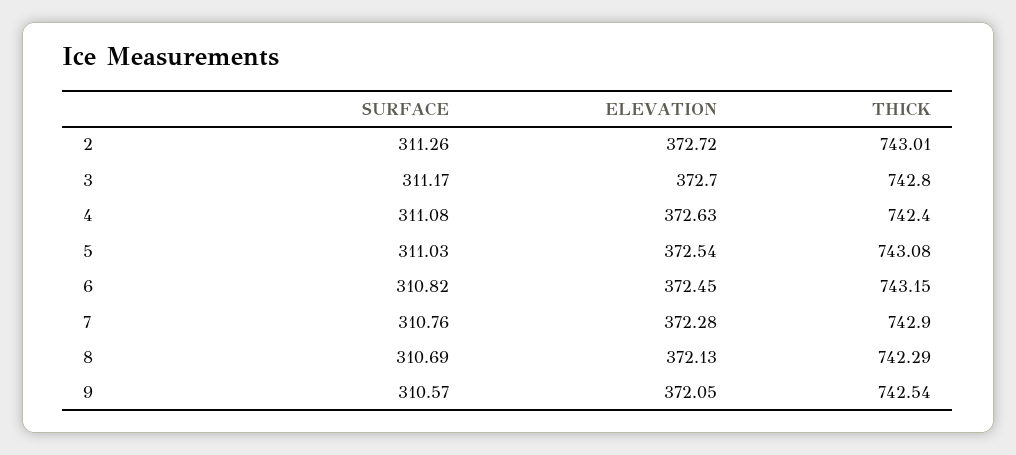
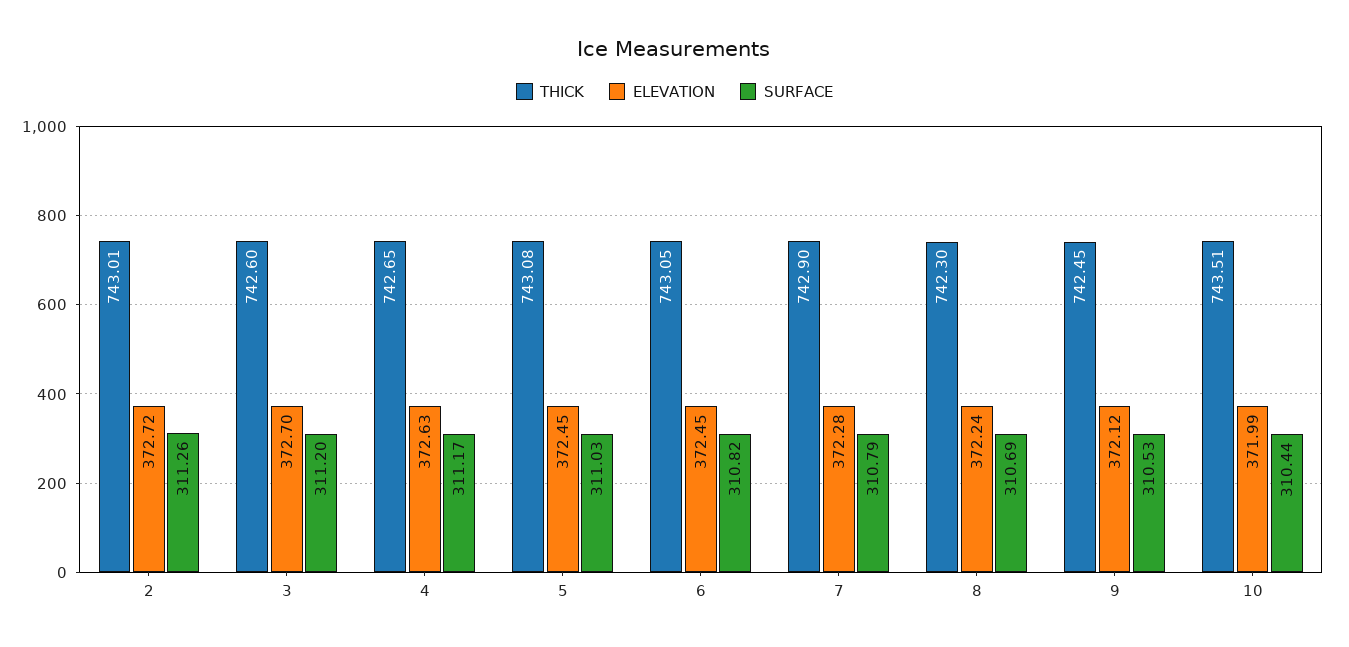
SURFACE, 3: 311.17 -> 311.2
THICK, 3: 742.8 -> 742.6
SURFACE, 4: 311.08 -> 311.17
THICK, 4: 742.4 -> 742.65
ELEVATION, 5: 372.54 -> 372.45
THICK, 6: 743.15 -> 743.05
SURFACE, 7: 310.76 -> 310.79
ELEVATION, 8: 372.13 -> 372.24
THICK, 8: 742.29 -> 742.3
SURFACE, 9: 310.57 -> 310.53
ELEVATION, 9: 372.05 -> 372.12
THICK, 9: 742.54 -> 742.45
THICK, 10: none -> 743.51
ELEVATION, 10: none -> 371.99
SURFACE, 10: none -> 310.44

